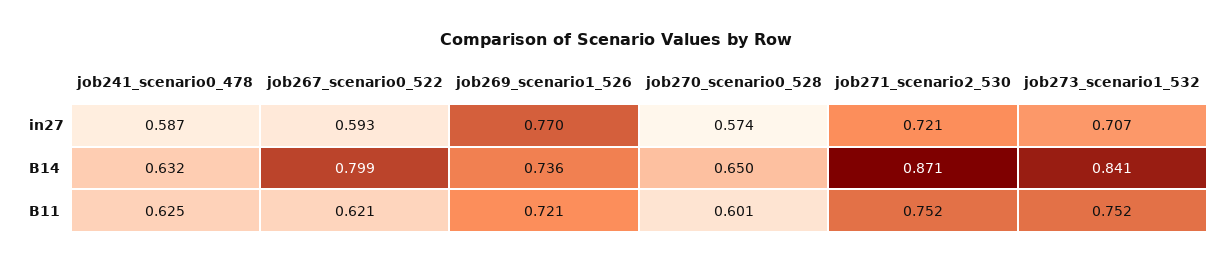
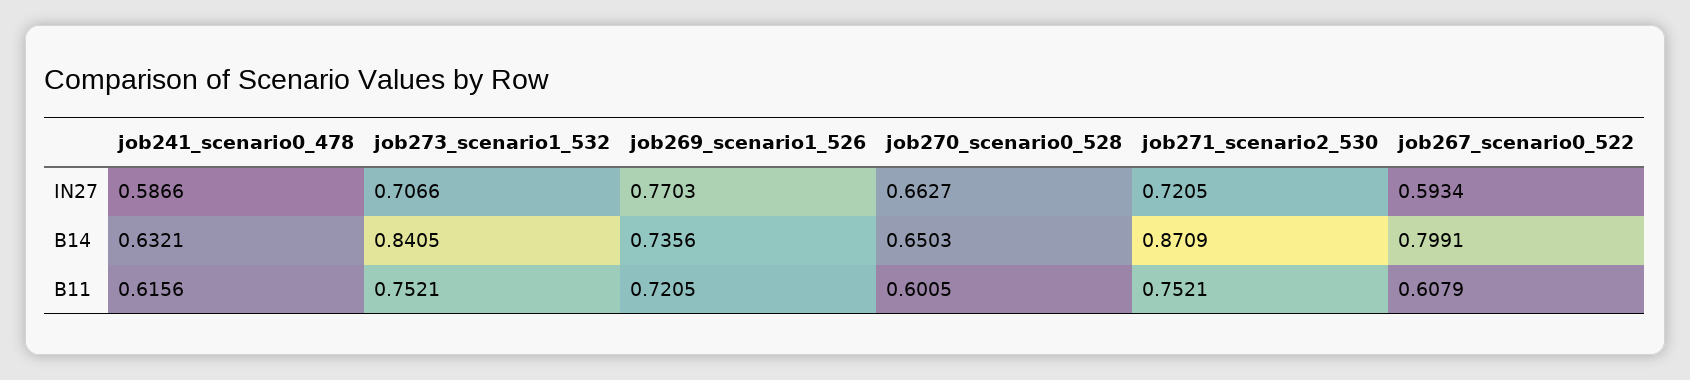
job270_scenario0_528, in27: 0.574 -> 0.6627
job241_scenario0_478, B11: 0.625 -> 0.6156
job267_scenario0_522, B11: 0.621 -> 0.6079

